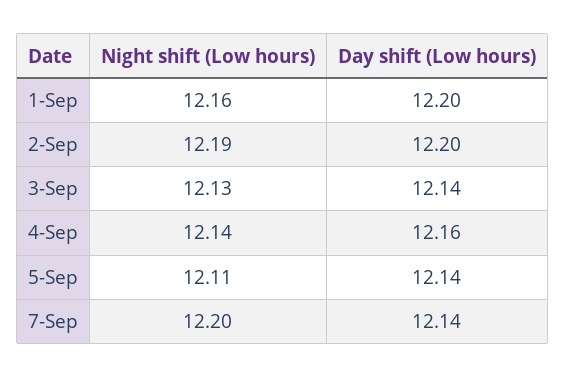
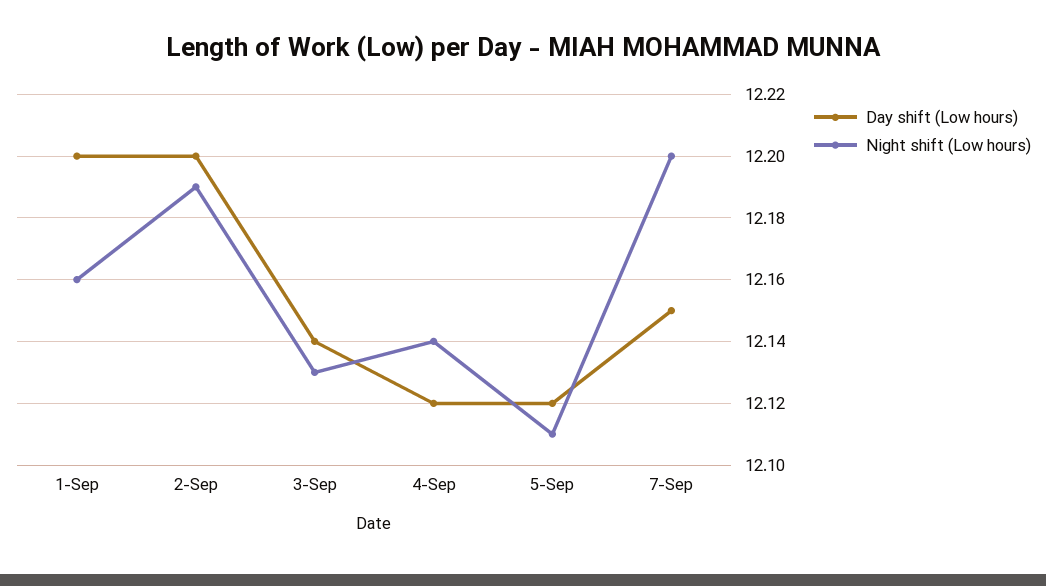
Day shift (Low hours), 4-Sep: 12.16 -> 12.12
Day shift (Low hours), 5-Sep: 12.14 -> 12.12
Day shift (Low hours), 7-Sep: 12.14 -> 12.15

